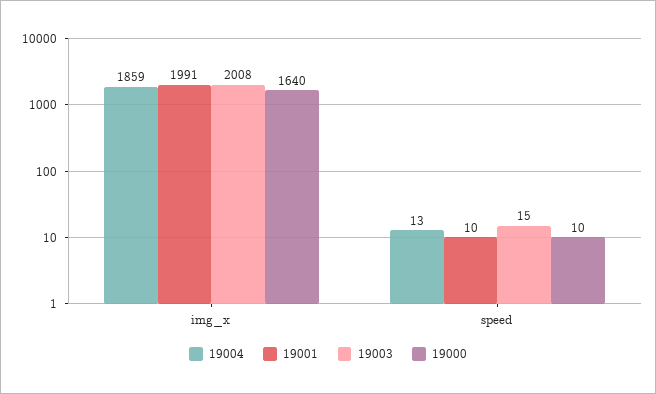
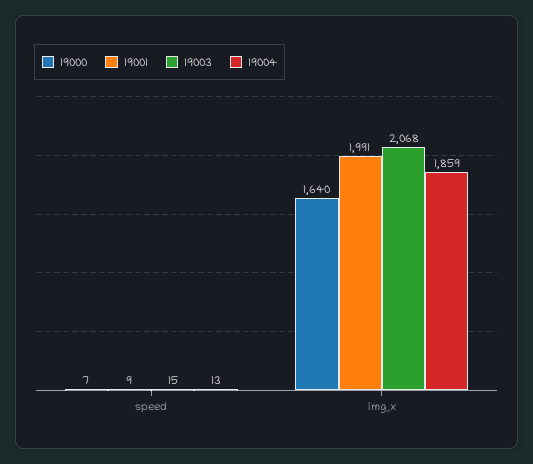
19003, img_x: 2008 -> 2068
19001, speed: 10 -> 9
19000, speed: 10 -> 7

